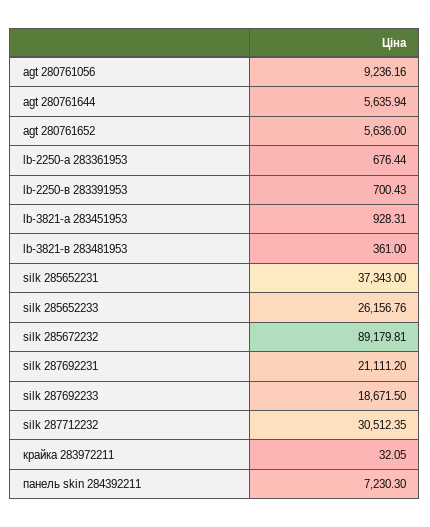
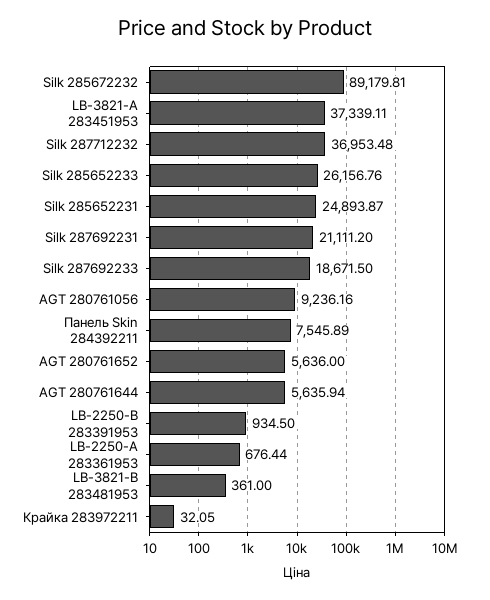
lb-2250-в 283391953: 700.43 -> 934.5
lb-3821-а 283451953: 928.31 -> 37339.11
silk 285652231: 37343 -> 24893.87
silk 287712232: 30512.35 -> 36953.48
панель skin 284392211: 7230.3 -> 7545.89

